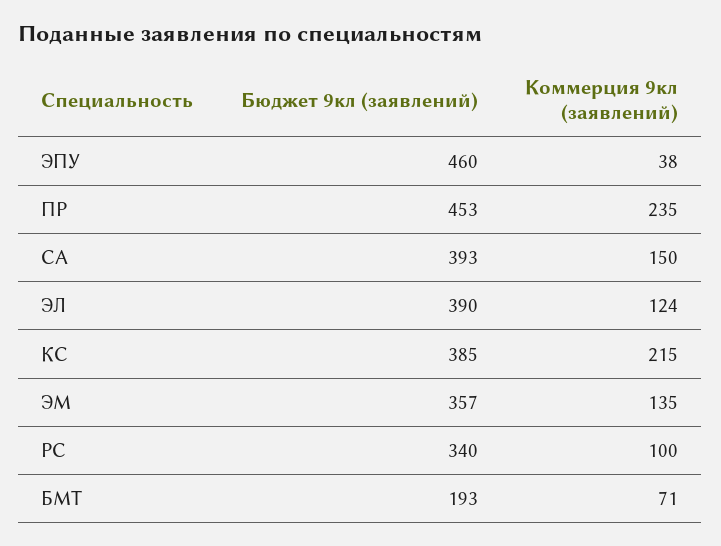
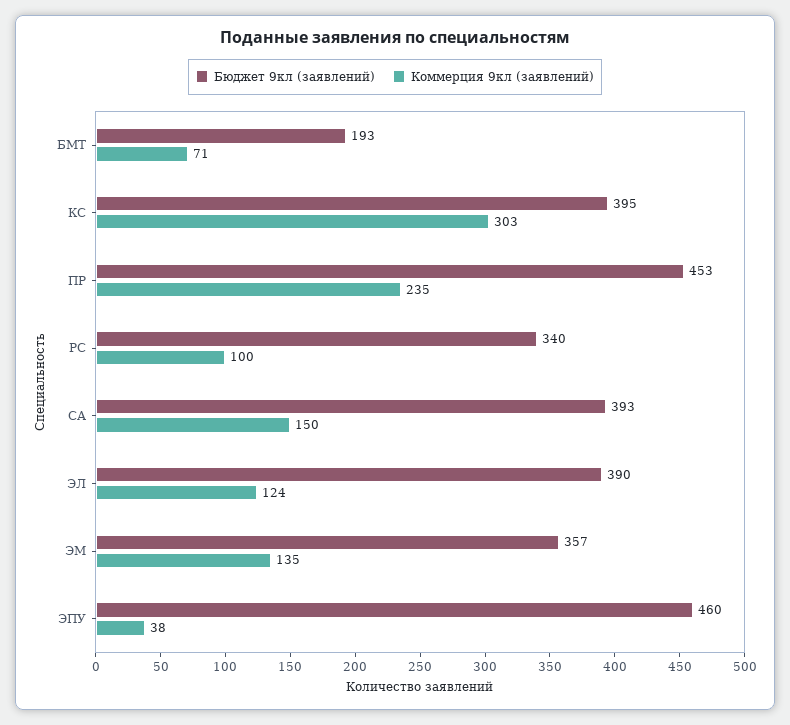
Бюджет 9кл (заявлений), КС: 385 -> 395
Коммерция 9кл (заявлений), КС: 215 -> 303

